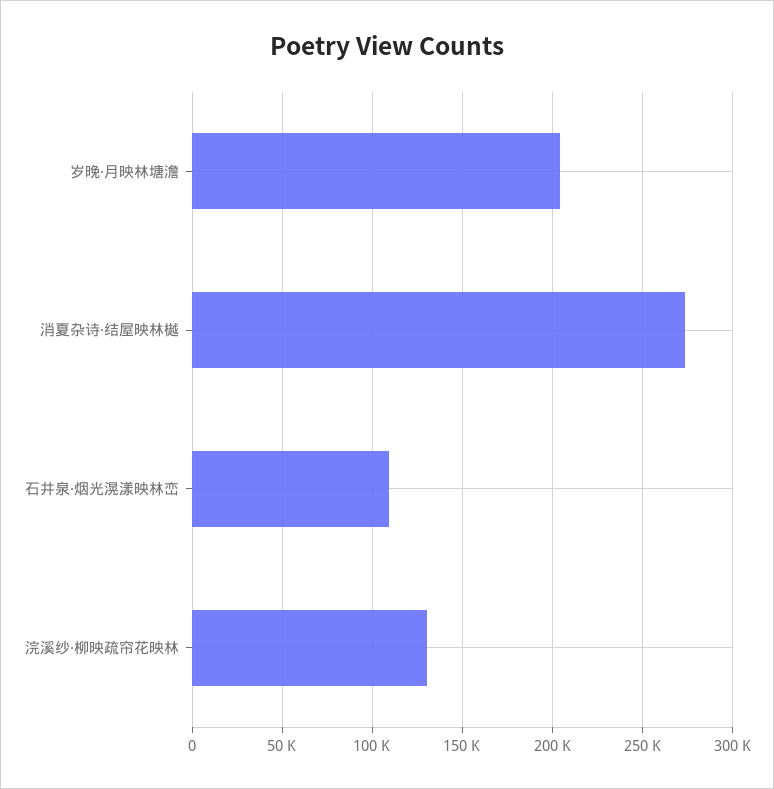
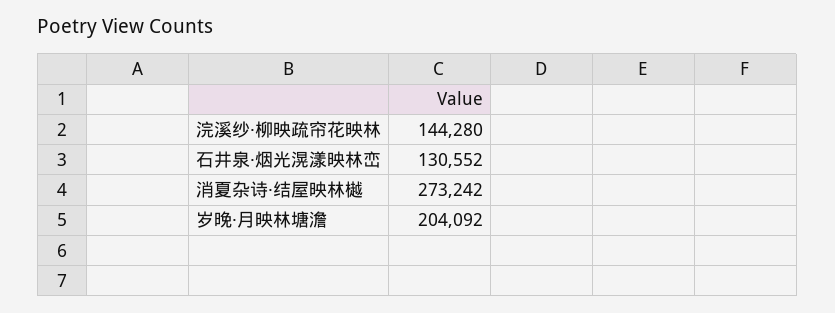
石井泉·烟光滉漾映林峦: 110000 -> 130552
浣溪纱·柳映疏帘花映林: 130000 -> 144280

